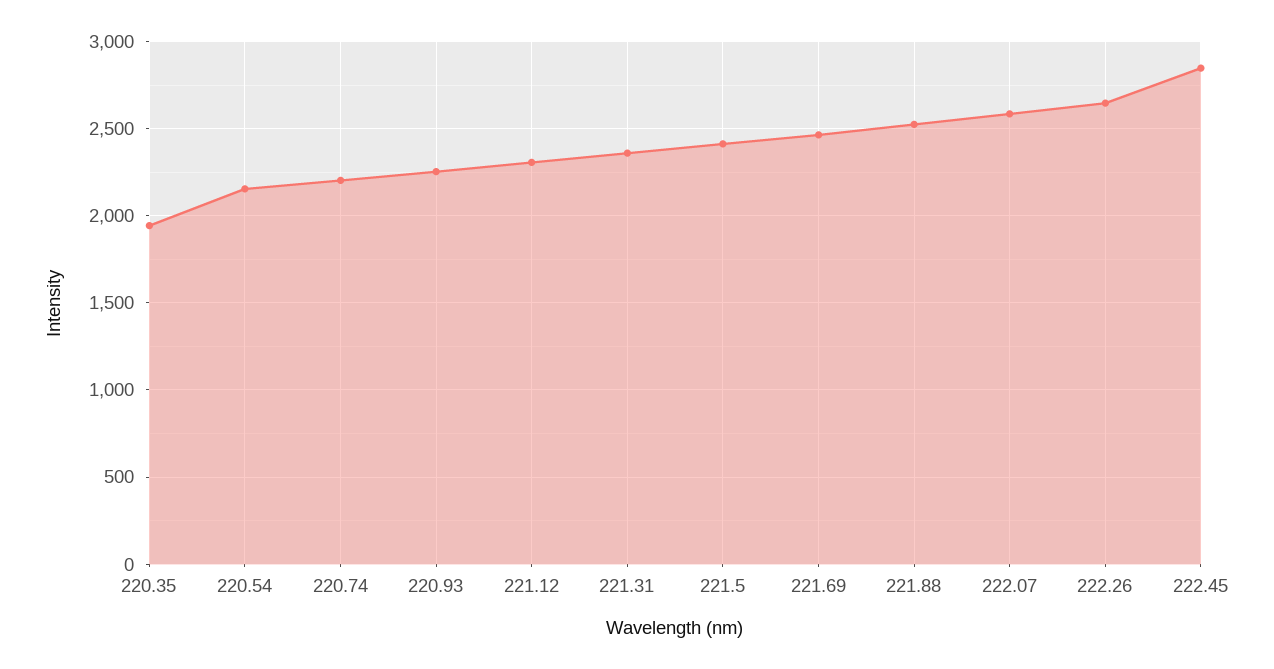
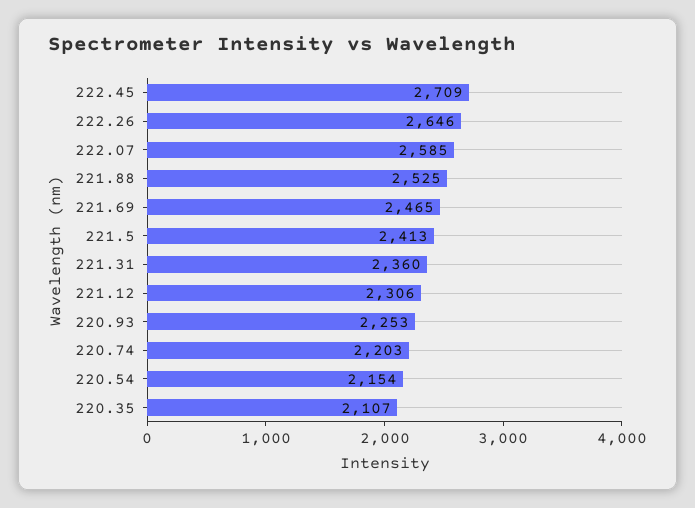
220.35: 1950 -> 2107
222.45: 2850 -> 2709

